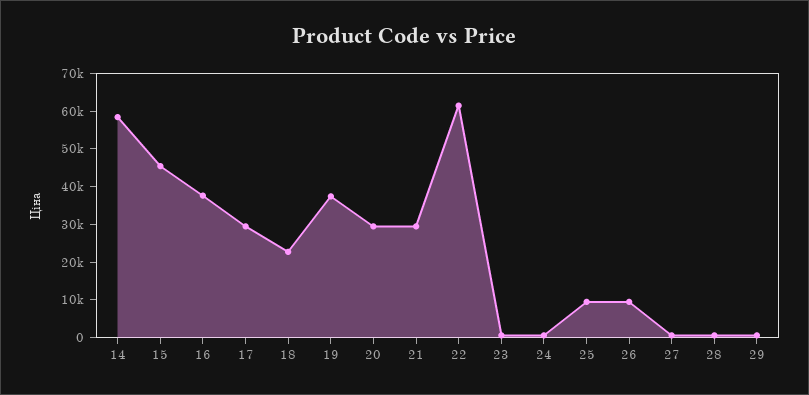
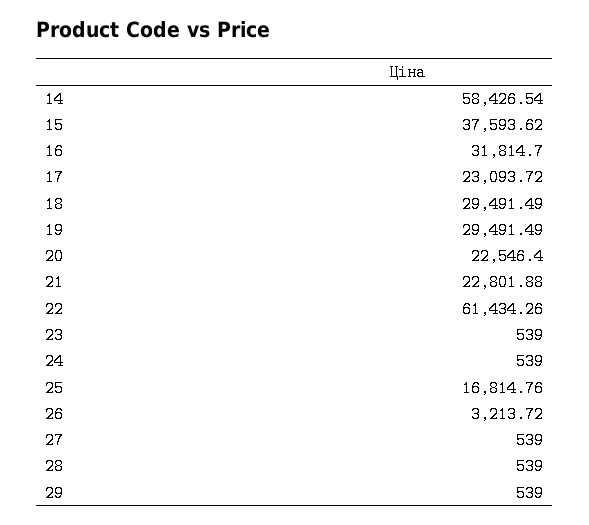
15: 45000 -> 37593.62
16: 37500 -> 31814.7
17: 30000 -> 23093.72
18: 22500 -> 29491.49
19: 37500 -> 29491.49
20: 30000 -> 22546.4
21: 30000 -> 22801.88
25: 10000 -> 16814.76
26: 10000 -> 3213.72

